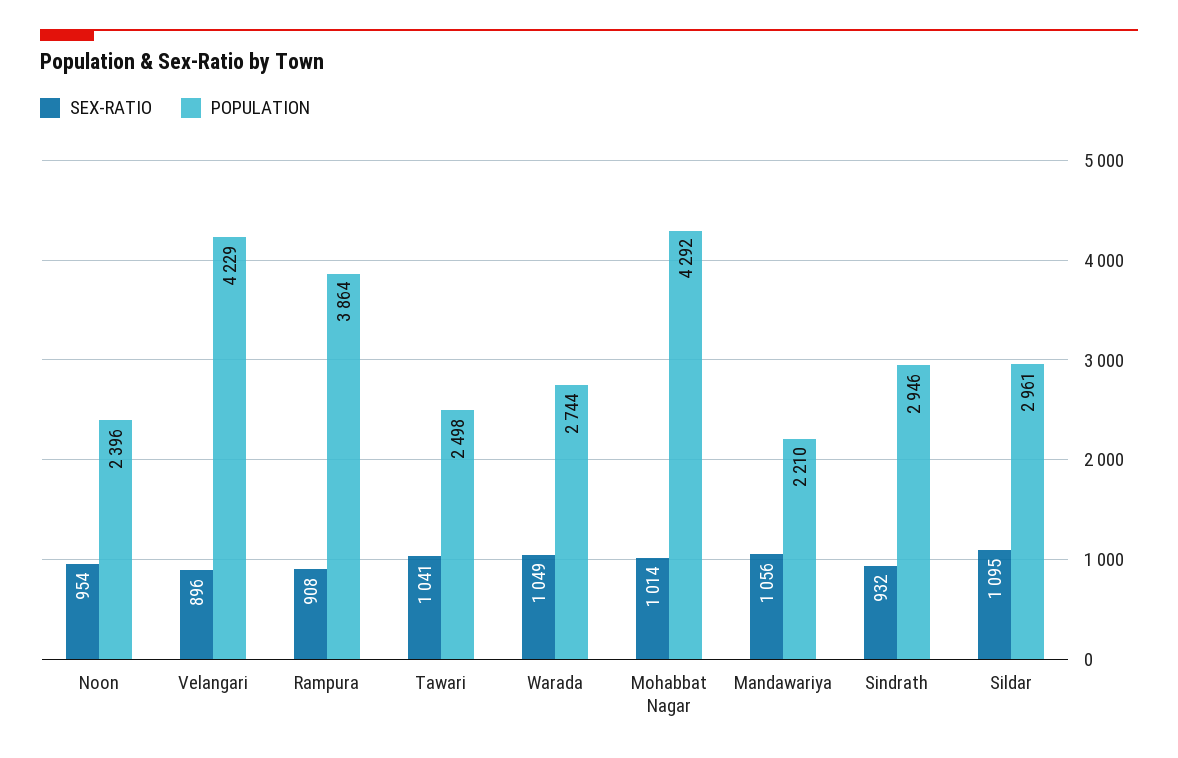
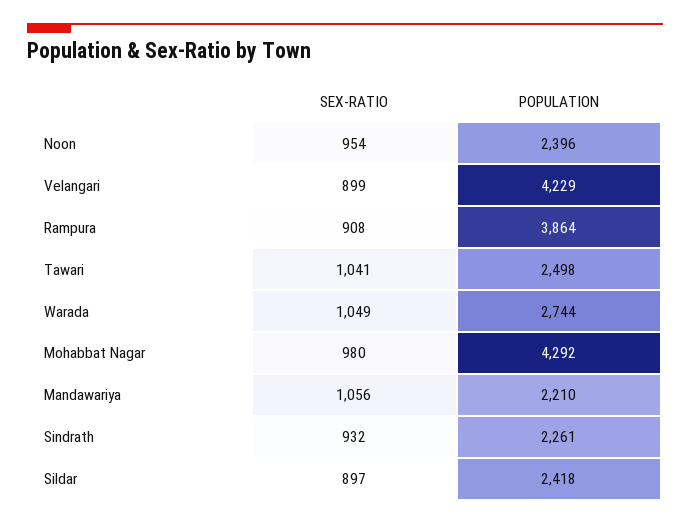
SEX-RATIO, Velangari: 896 -> 899
SEX-RATIO, Mohabbat Nagar: 1014 -> 980
POPULATION, Sindrath: 2946 -> 2261
SEX-RATIO, Sildar: 1095 -> 897
POPULATION, Sildar: 2961 -> 2418

